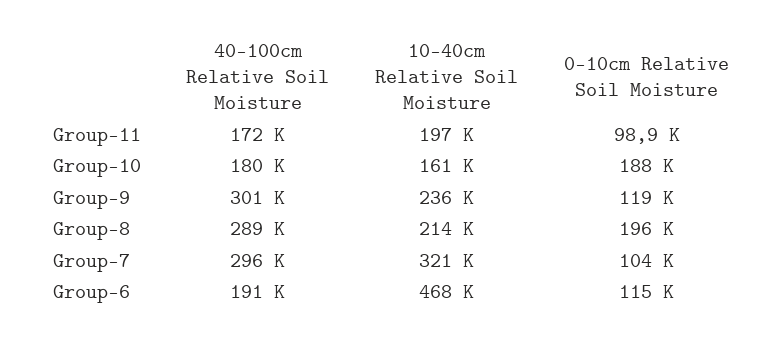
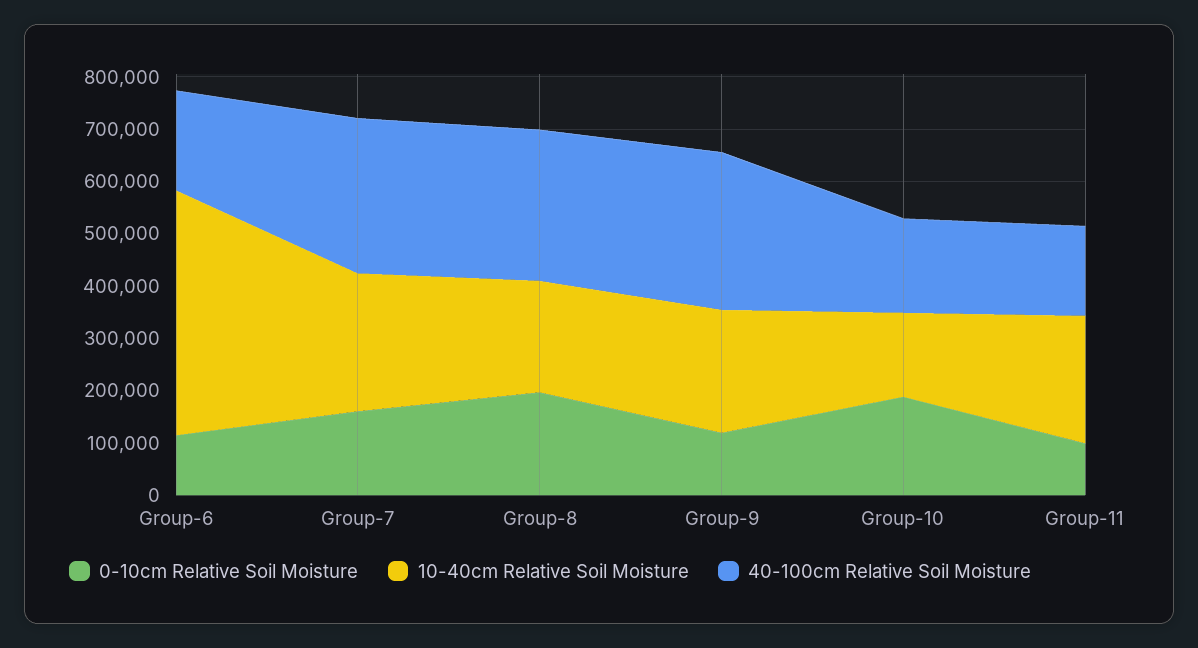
10-40cm Relative Soil Moisture, Group-11: 197000 -> 240000
10-40cm Relative Soil Moisture, Group-7: 321000 -> 260000
0-10cm Relative Soil Moisture, Group-7: 104000 -> 160000

